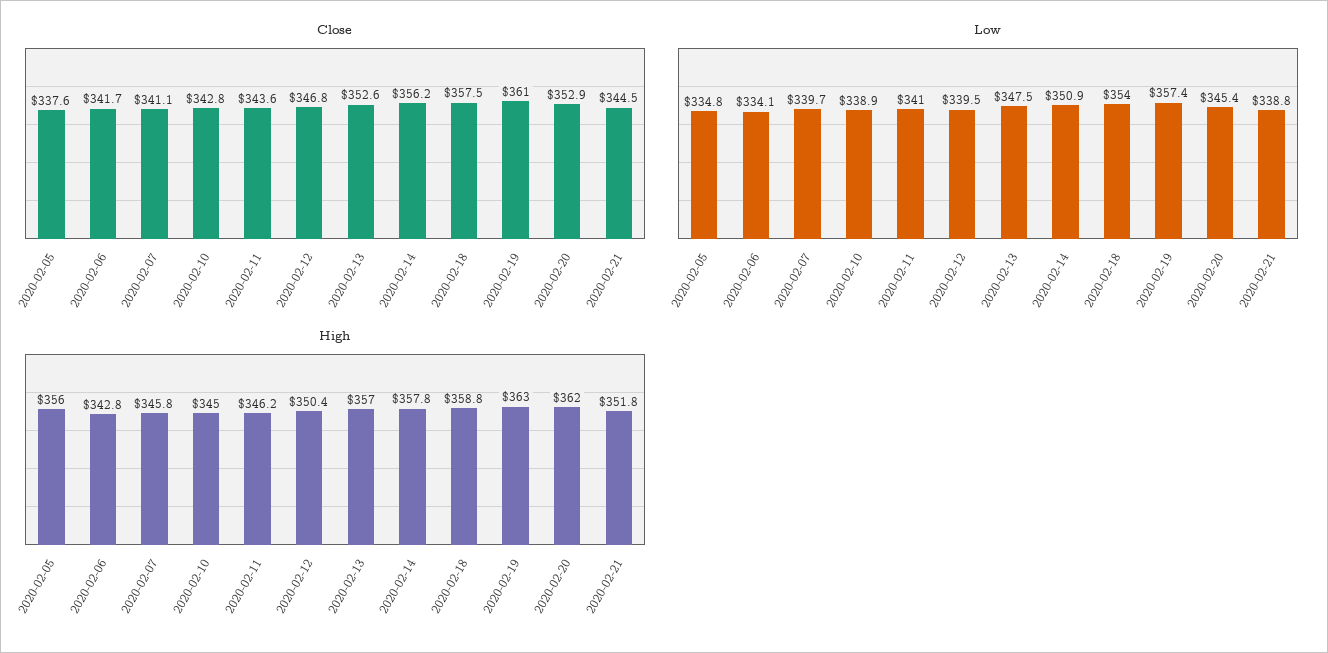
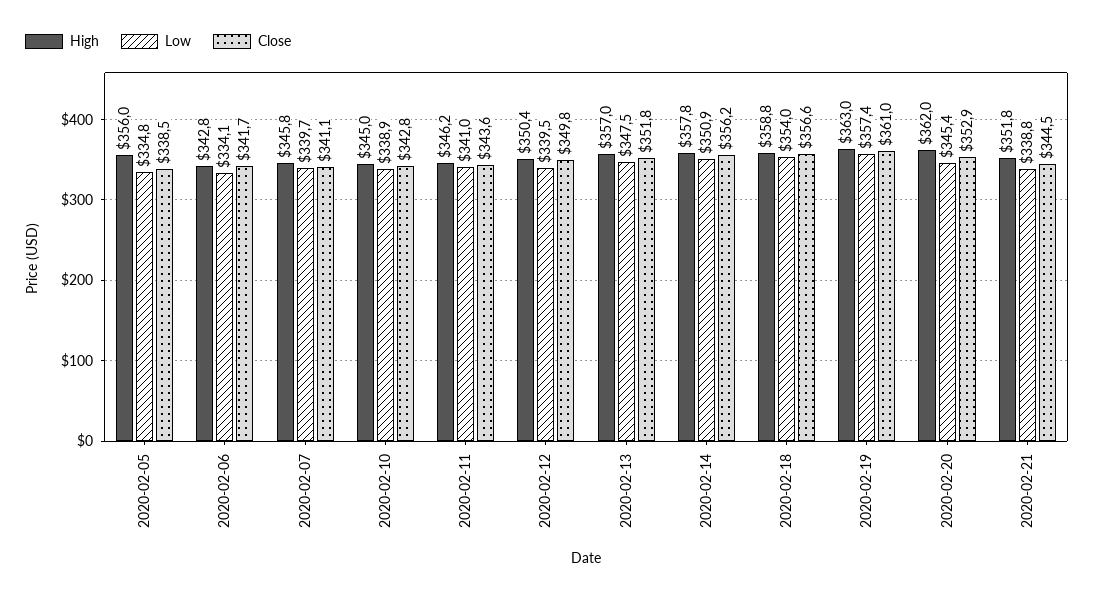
Close, 2020-02-05: 337.6 -> 338.5
Close, 2020-02-12: 346.8 -> 349.8
Close, 2020-02-13: 352.6 -> 351.8
Close, 2020-02-18: 357.5 -> 356.6

